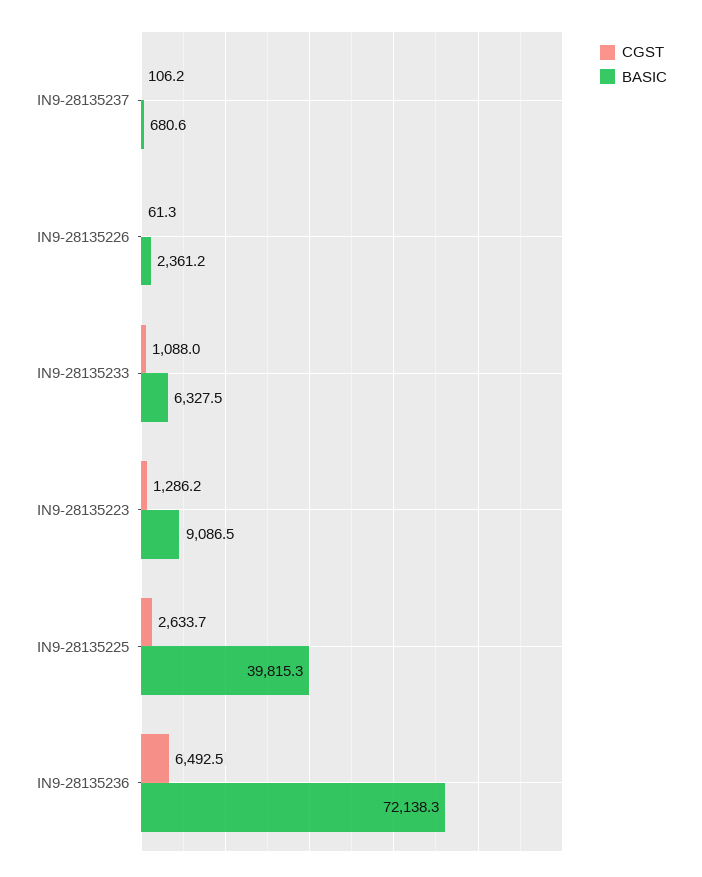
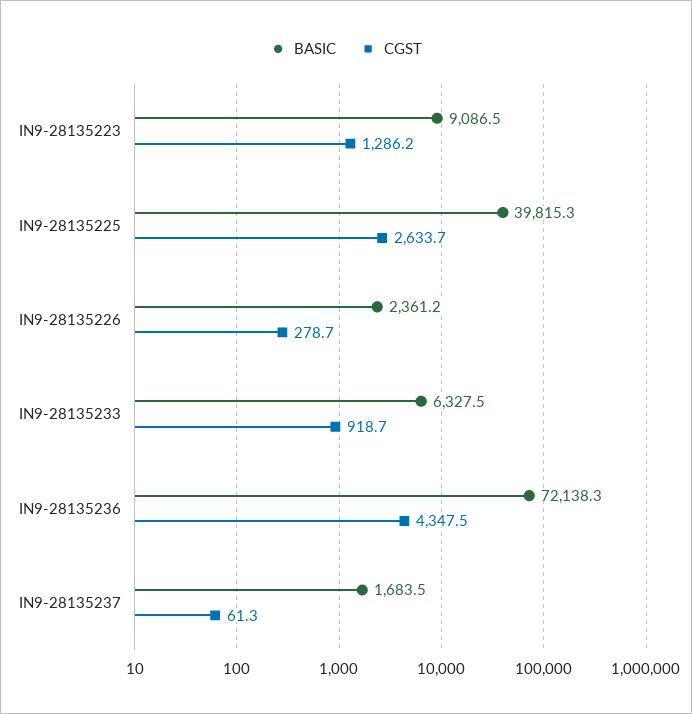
CGST, IN9-28135237: 106.2 -> 61.3
BASIC, IN9-28135237: 680.6 -> 1683.5
CGST, IN9-28135226: 61.3 -> 278.7
CGST, IN9-28135233: 1088 -> 918.7
CGST, IN9-28135236: 6492.5 -> 4347.5

